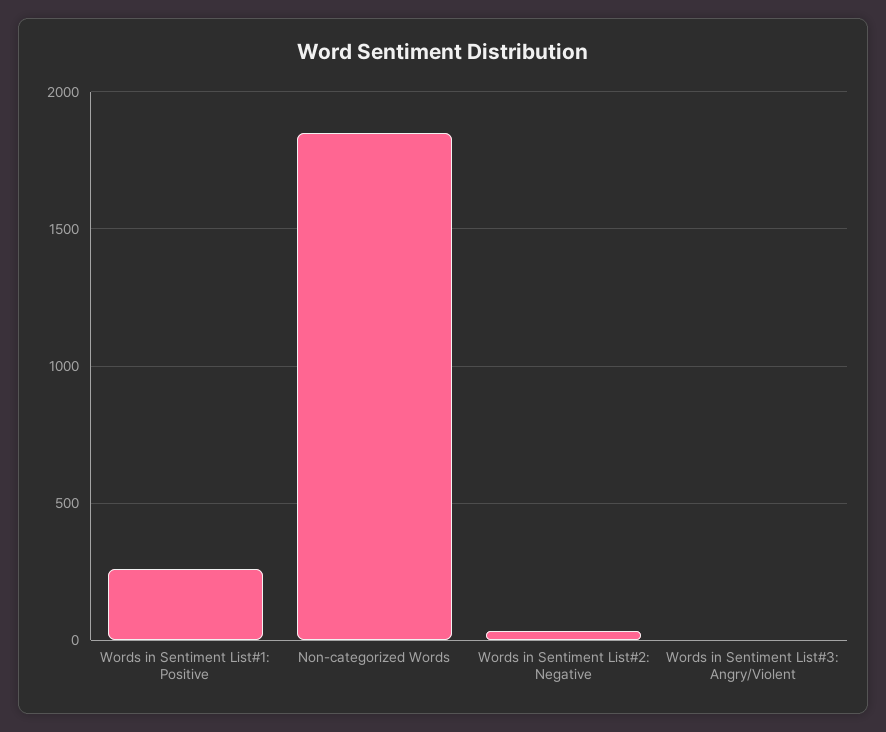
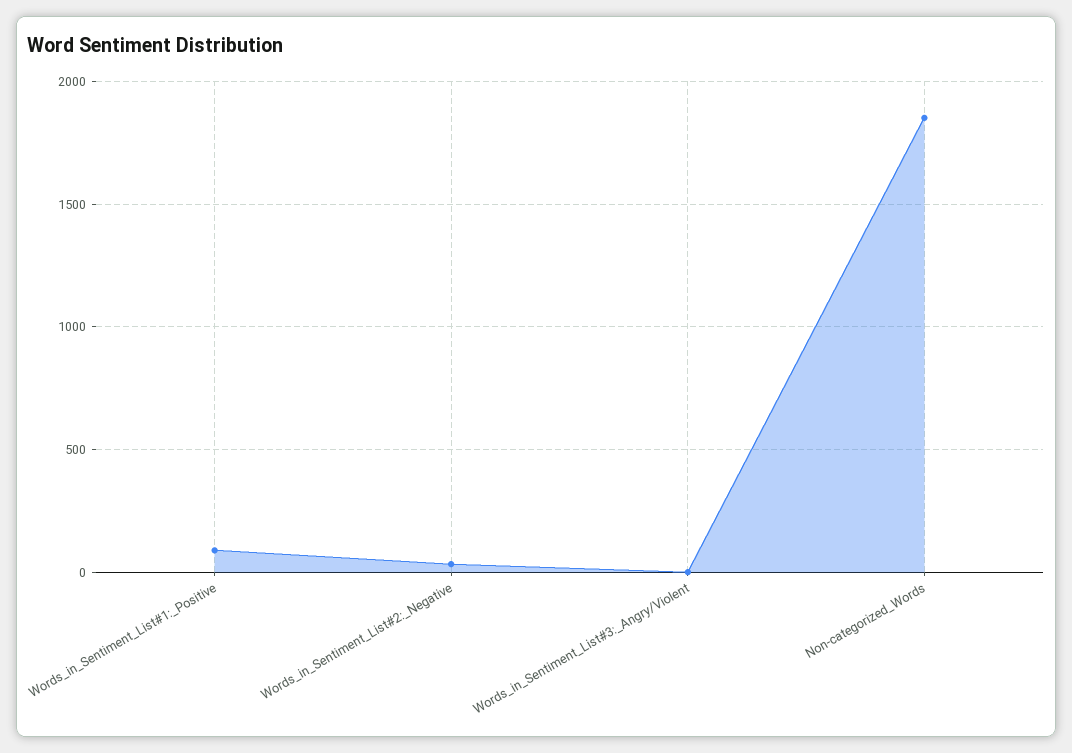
Words in Sentiment List#1: Positive: 250 -> 100

